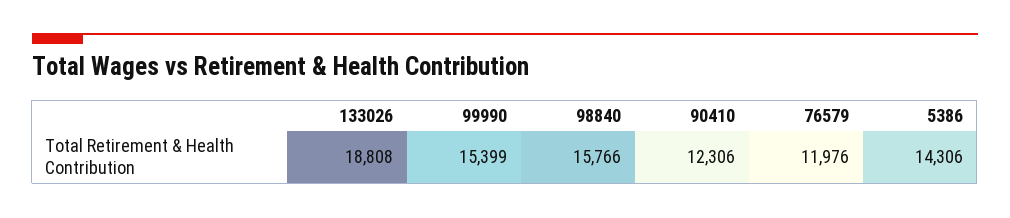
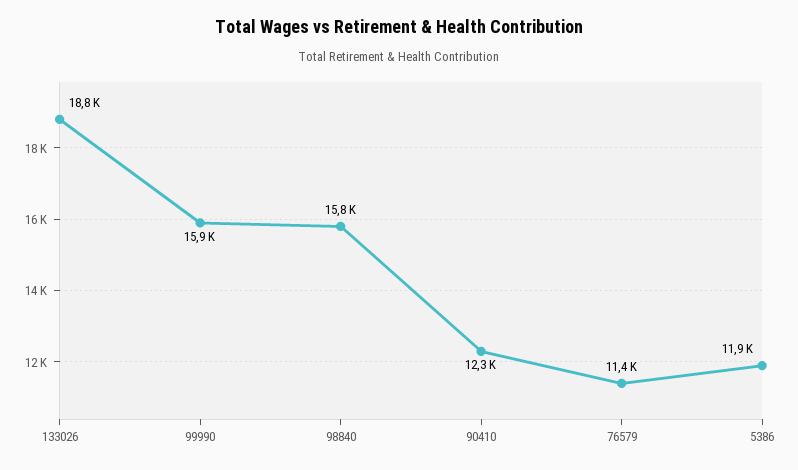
99990: 15399 -> 15900
76579: 11976 -> 11400
5386: 14306 -> 11900

